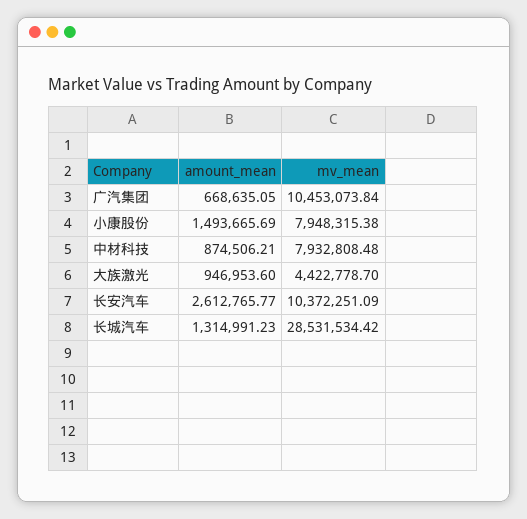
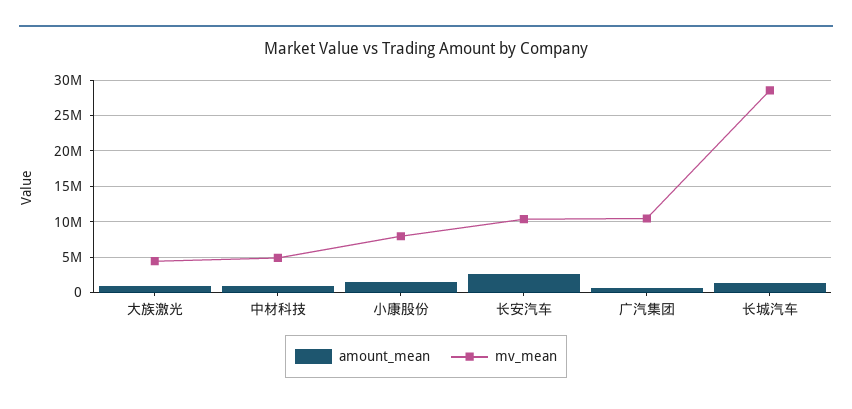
mv_mean, 中材科技: 7932808.48 -> 5000000

